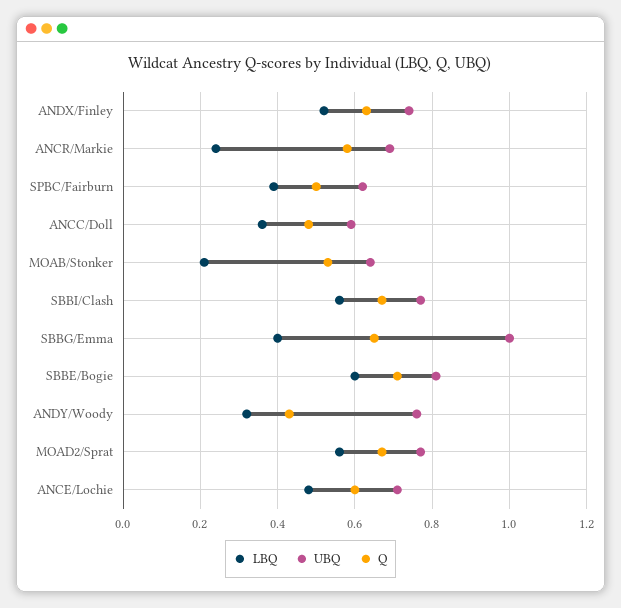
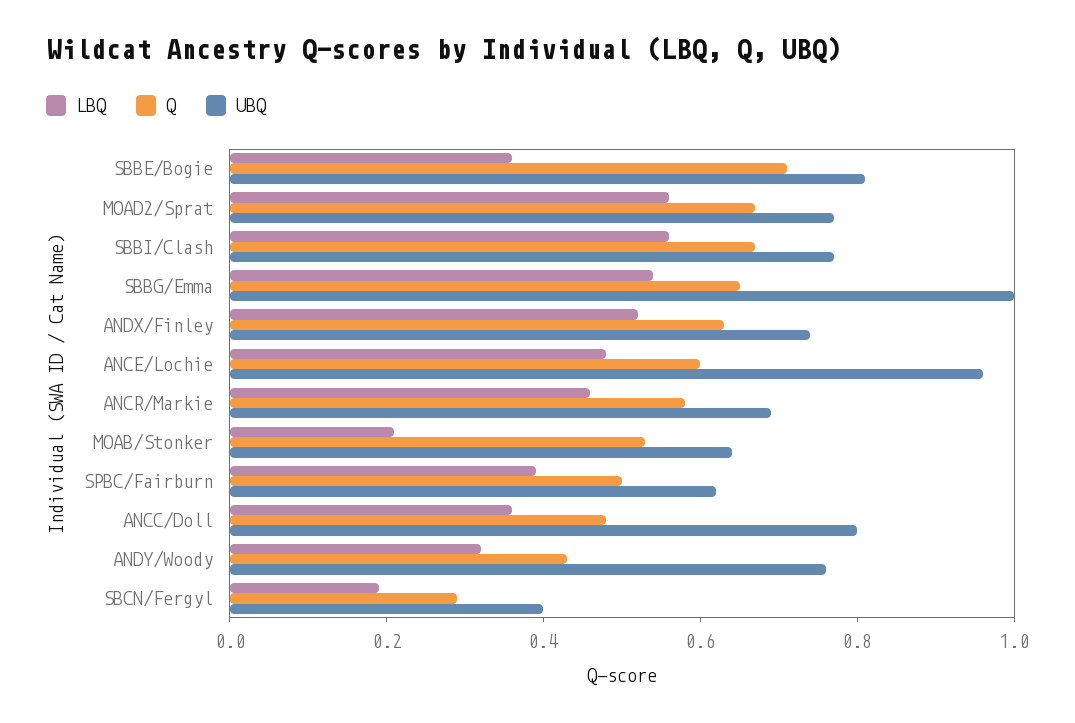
LBQ, ANCR/Markie: 0.25 -> 0.45
UBQ, ANCC/Doll: 0.6 -> 0.8
LBQ, SBBG/Emma: 0.4 -> 0.55
LBQ, SBBE/Bogie: 0.6 -> 0.35
UBQ, ANCE/Lochie: 0.7 -> 0.95
LBQ, SBCN/Fergyl: none -> 0.2
Q, SBCN/Fergyl: none -> 0.3
UBQ, SBCN/Fergyl: none -> 0.4

